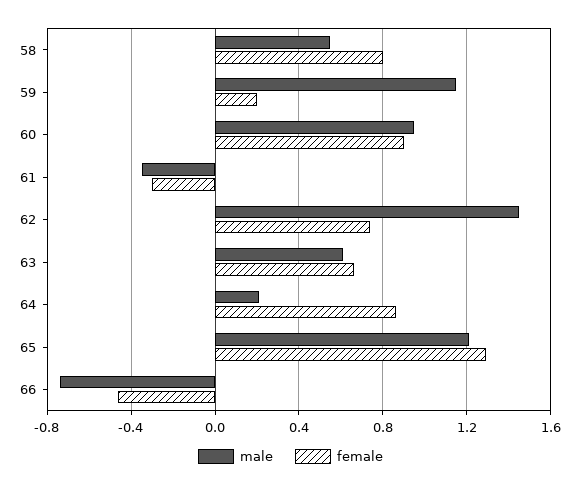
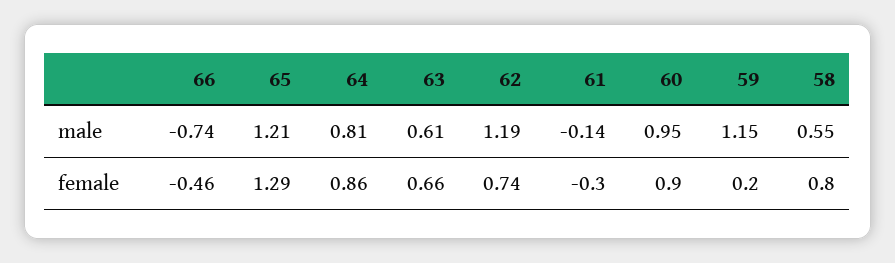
male, 61: -0.35 -> -0.14
male, 62: 1.45 -> 1.19
male, 64: 0.2 -> 0.81

